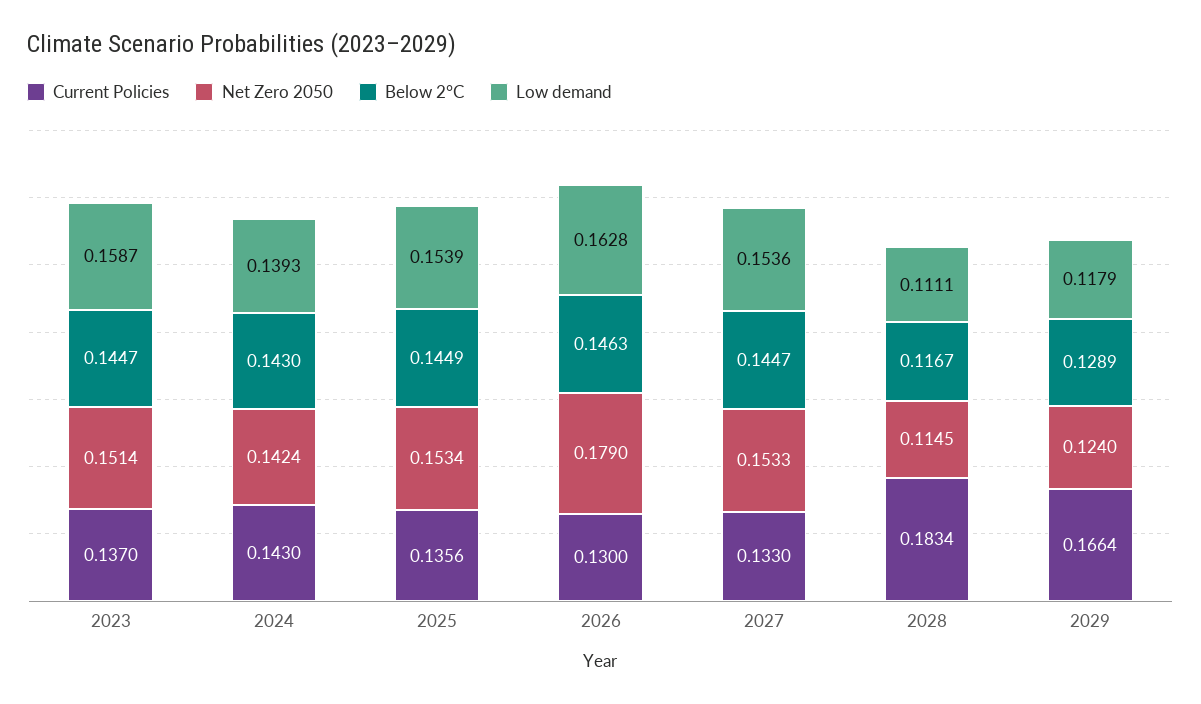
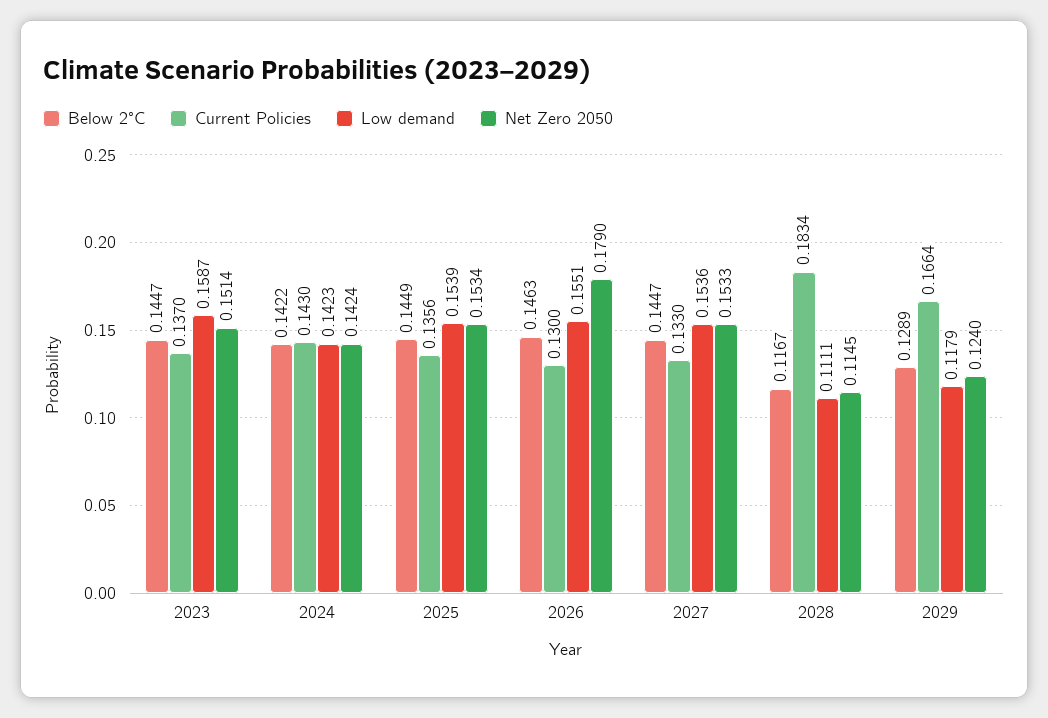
Below 2°C, 2024: 0.143 -> 0.1422
Low demand, 2024: 0.1393 -> 0.1423
Low demand, 2026: 0.1628 -> 0.1551

